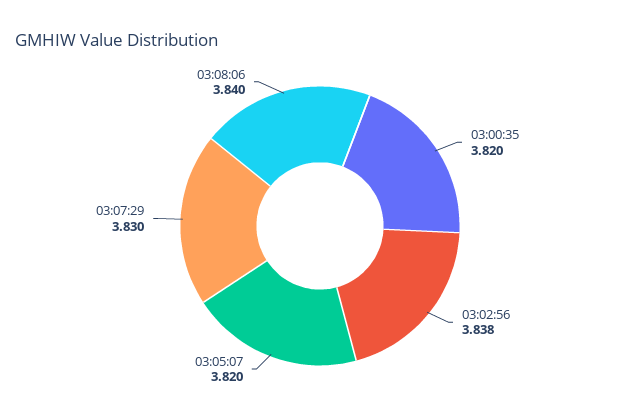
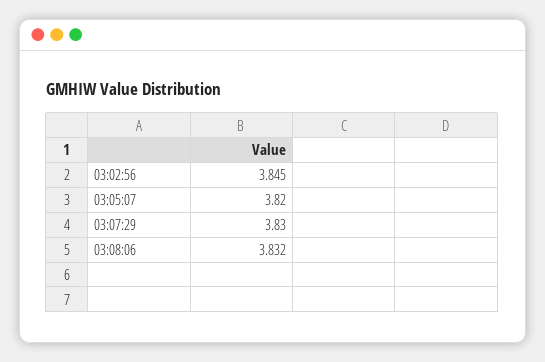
03:00:35: 3.82 -> none
03:02:56: 3.838 -> 3.845
03:08:06: 3.84 -> 3.832

